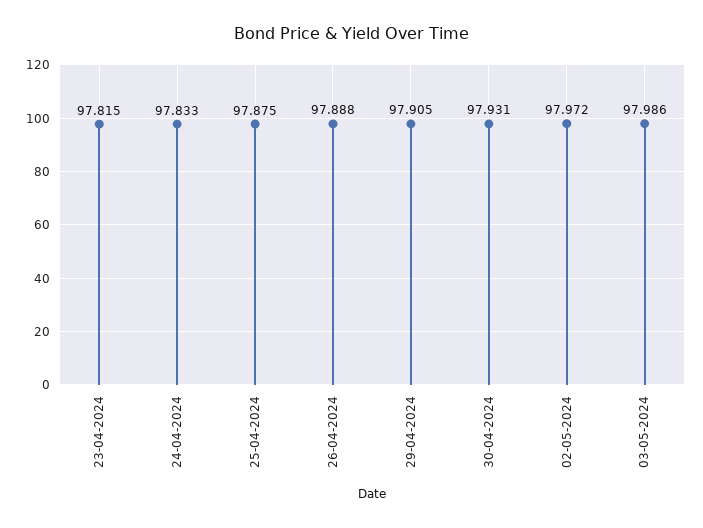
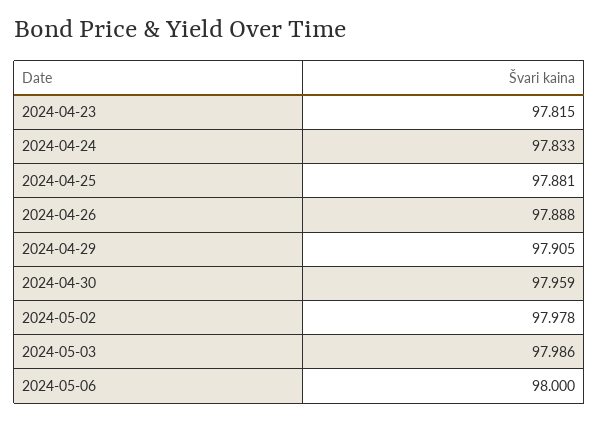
25-04-2024: 97.875 -> 97.881
30-04-2024: 97.931 -> 97.959
02-05-2024: 97.972 -> 97.978
2024-05-06: none -> 98

